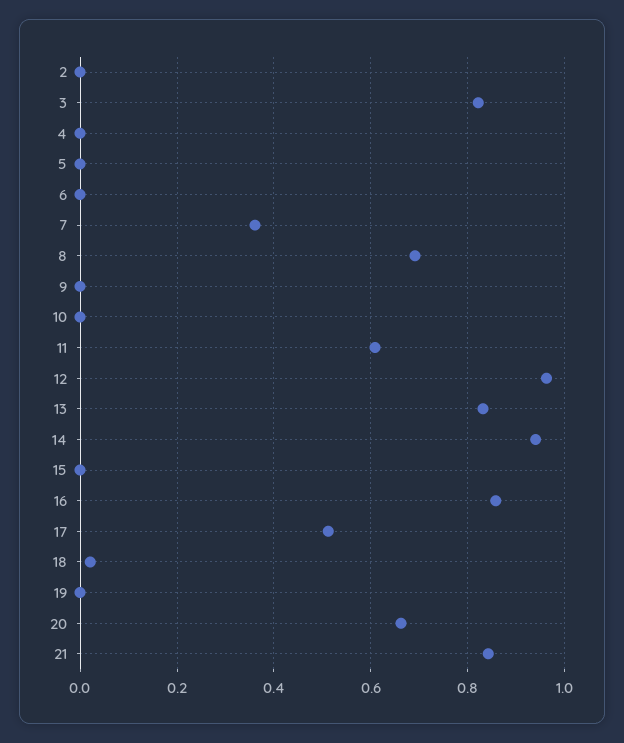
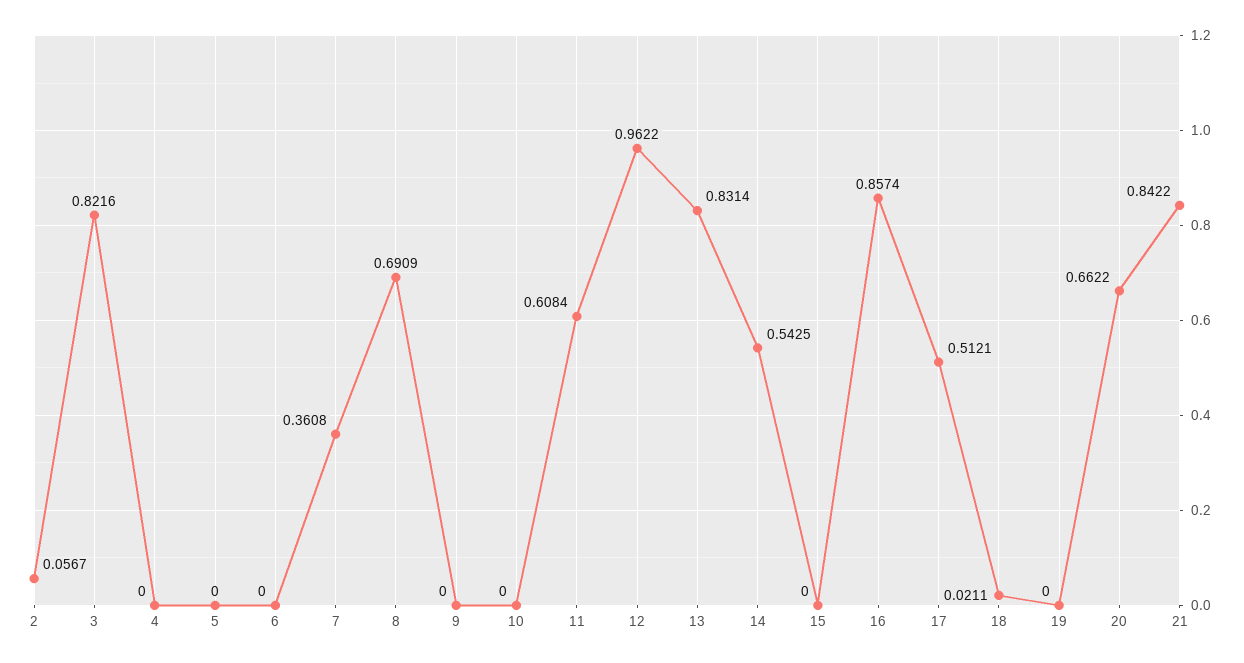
2: 0 -> 0.0567
14: 0.94 -> 0.5425

